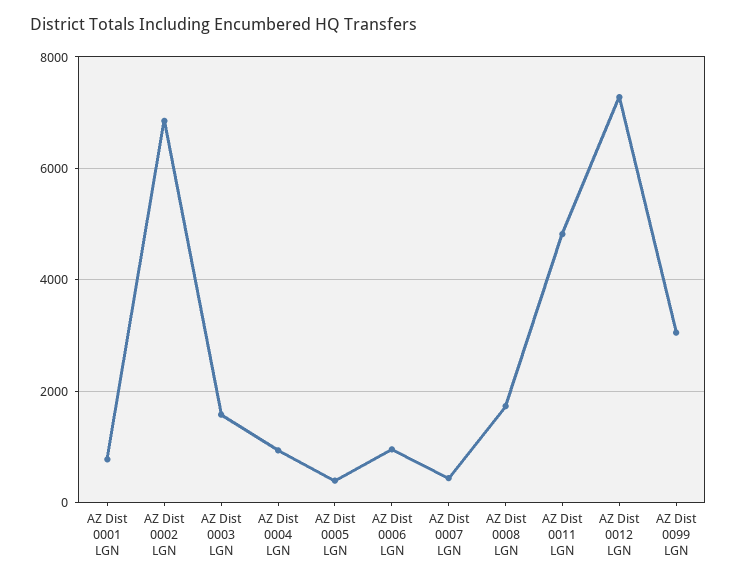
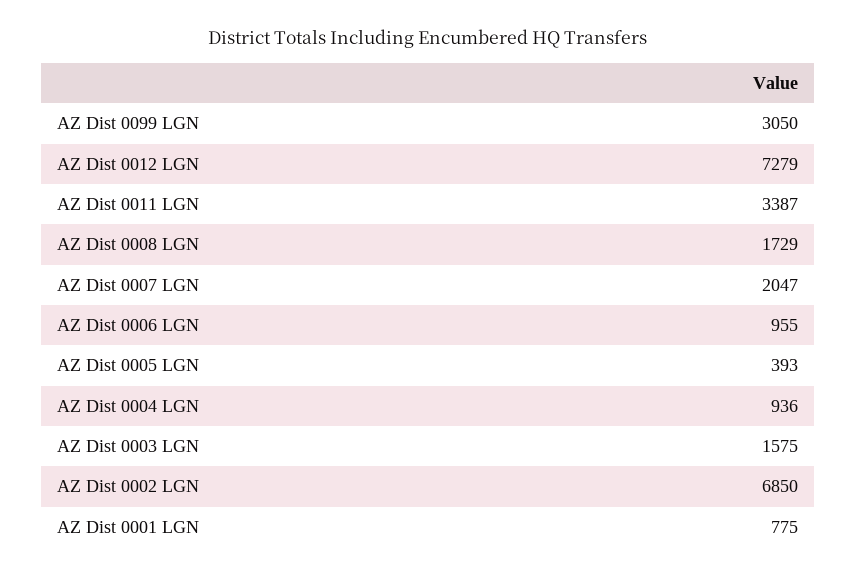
AZ Dist 0007 LGN: 400 -> 2047
AZ Dist 0011 LGN: 4800 -> 3387

